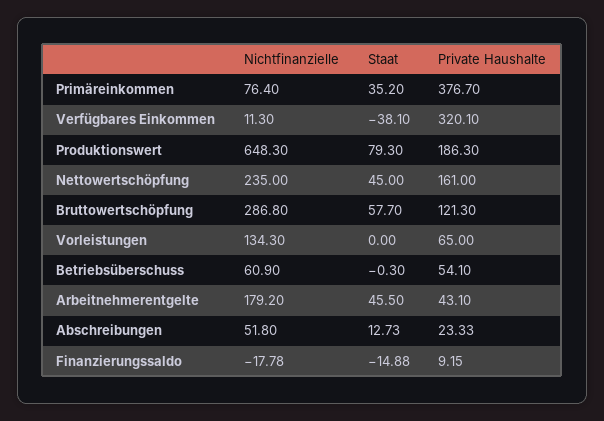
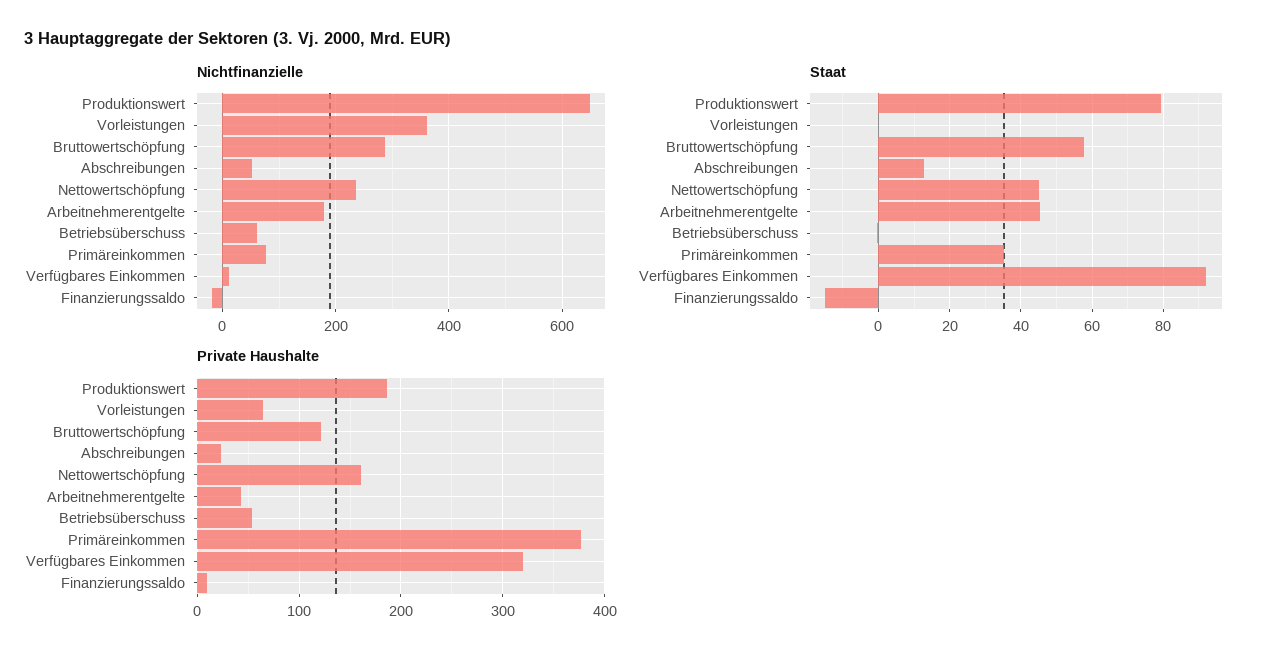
Staat, Verfügbares Einkommen: -38.1 -> 92
Nichtfinanzielle, Vorleistungen: 134.3 -> 360

